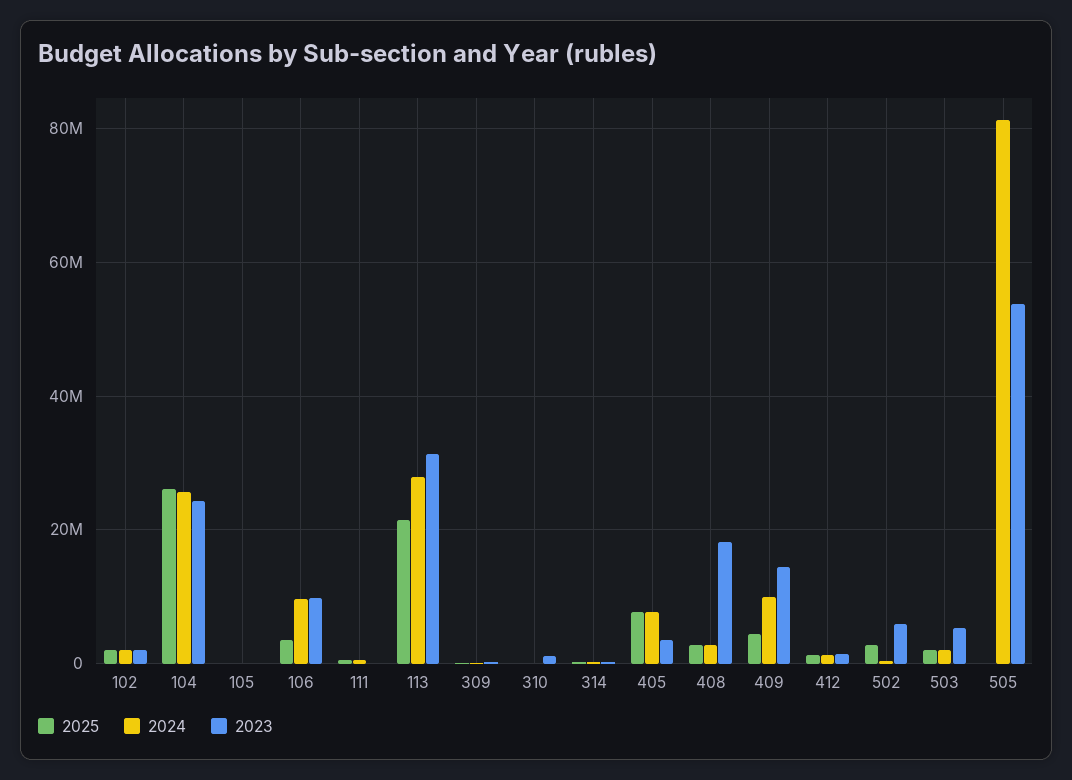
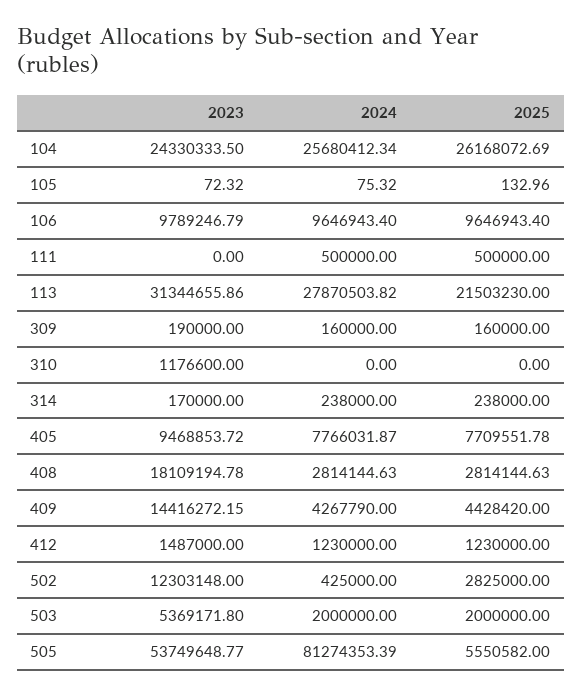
2025, 102: 2000000 -> none
2024, 102: 2000000 -> none
2023, 102: 2000000 -> none
2025, 106: 4000000 -> 9646943.4
2023, 405: 4000000 -> 9468853.72
2024, 409: 10000000 -> 4267790
2023, 502: 6000000 -> 12303148
2025, 505: 0 -> 5550582

